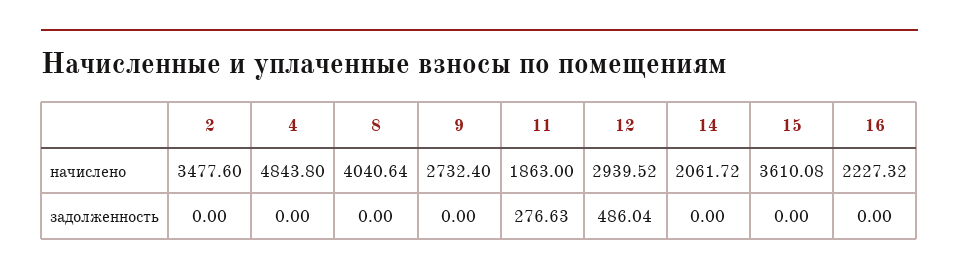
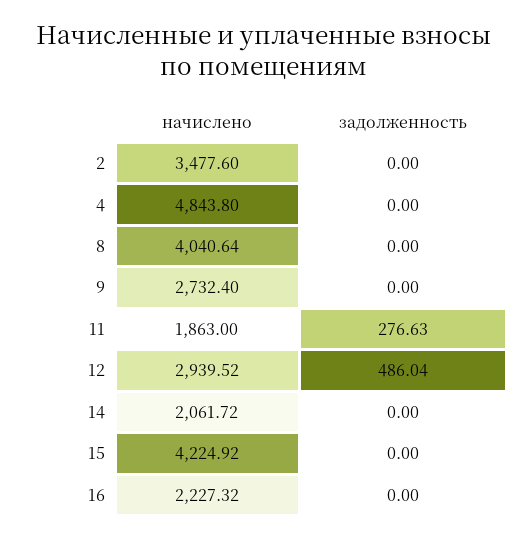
15, начислено: 3610.08 -> 4224.92

